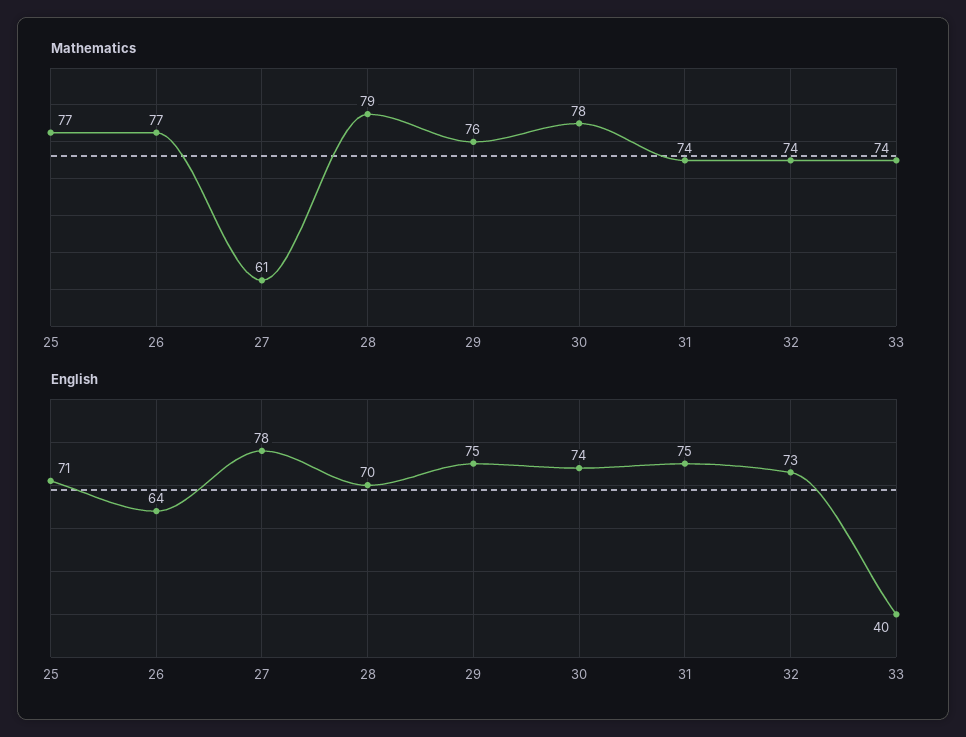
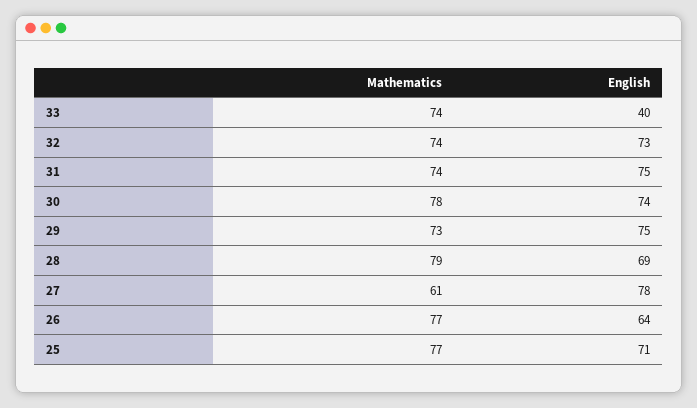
Mathematics, 29: 76 -> 73
English, 28: 70 -> 69

